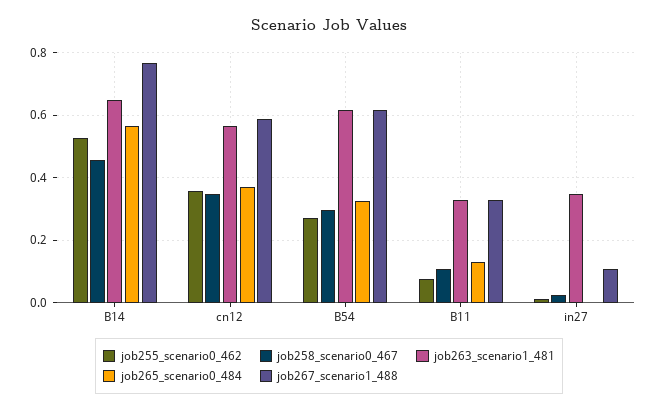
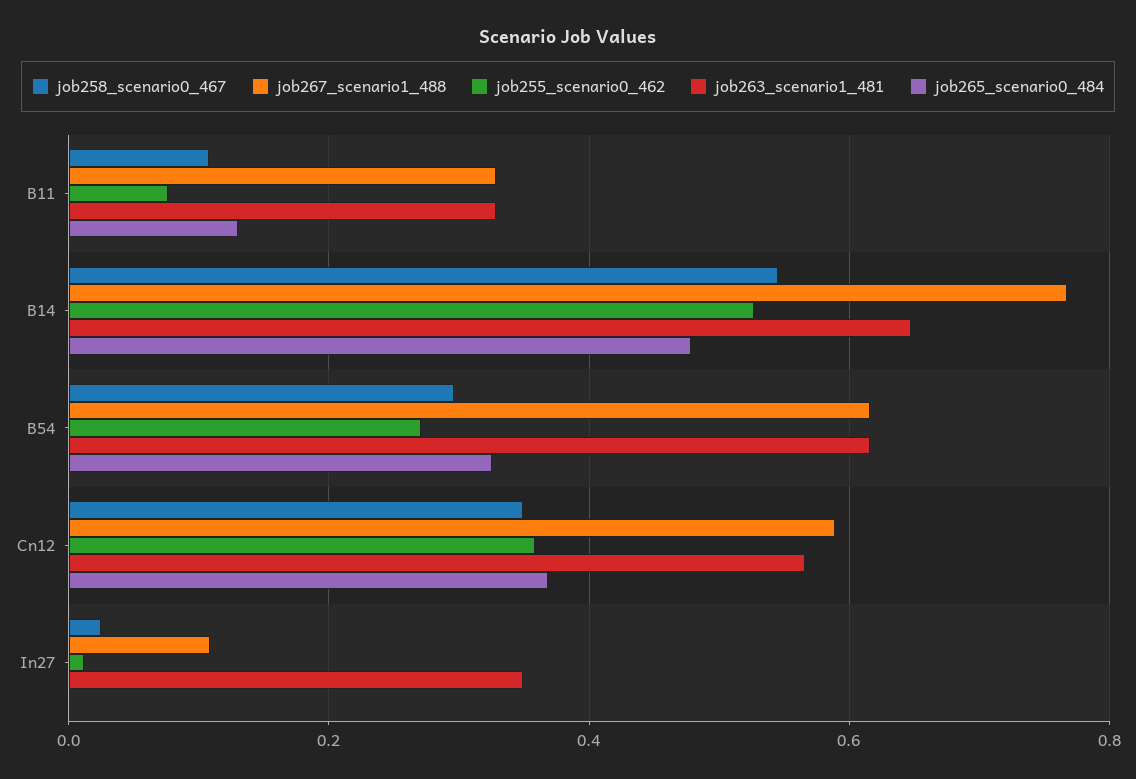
job258_scenario0_467, B14: 0.46 -> 0.54
job265_scenario0_484, B14: 0.56 -> 0.48

